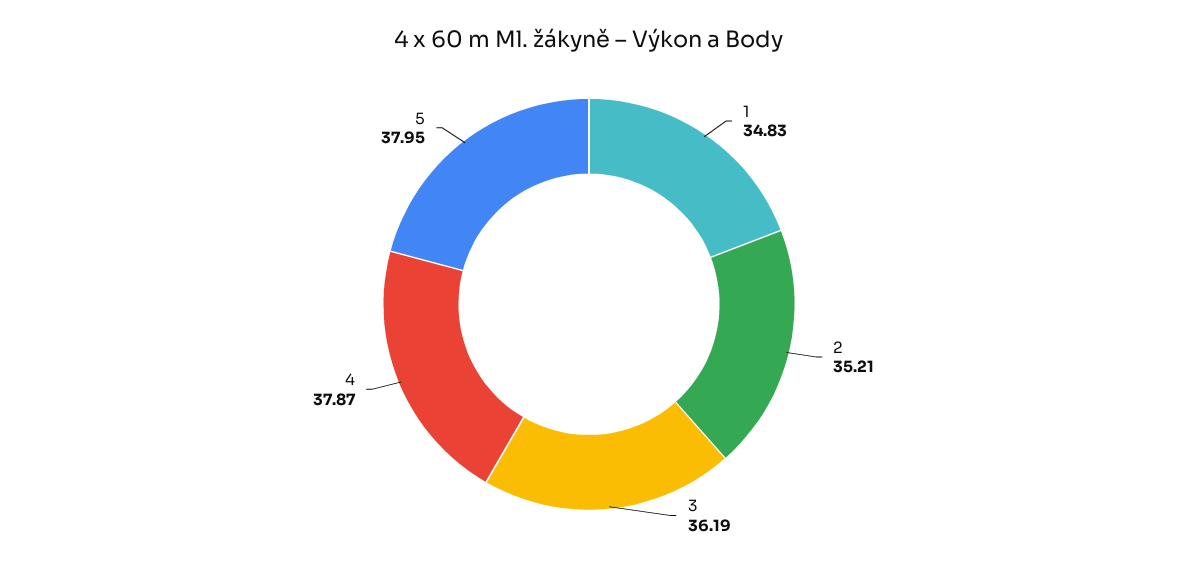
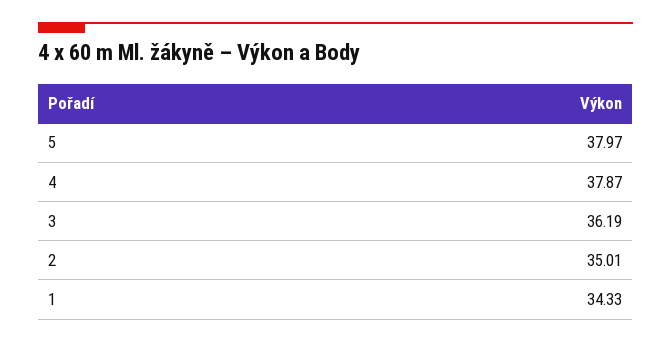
1: 34.83 -> 34.33
2: 35.21 -> 35.01
5: 37.95 -> 37.97

